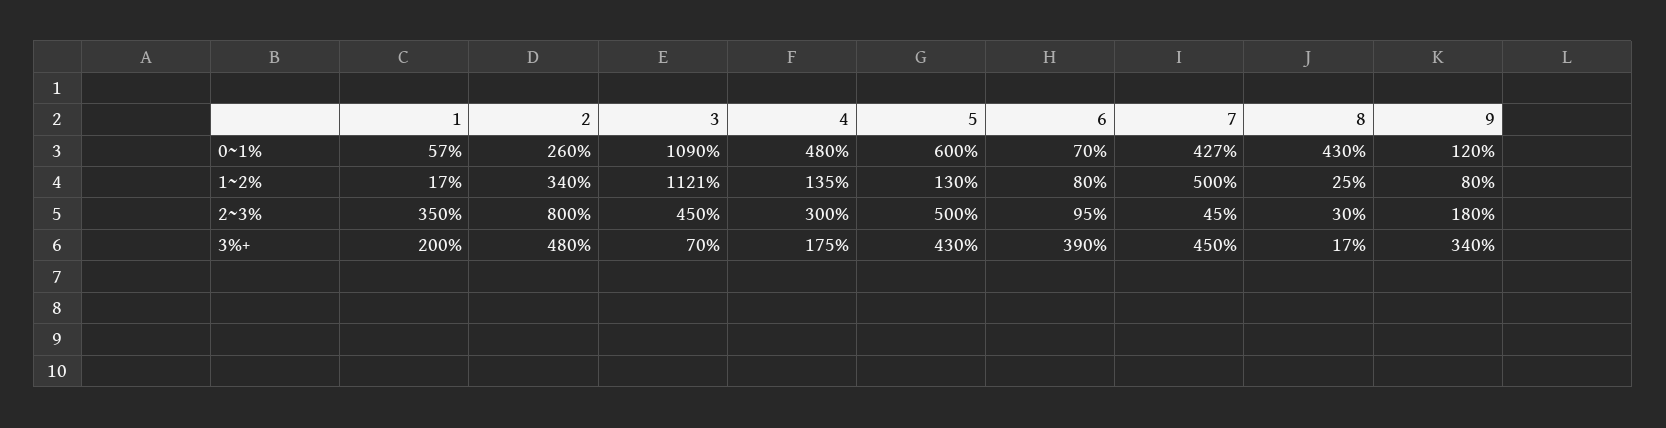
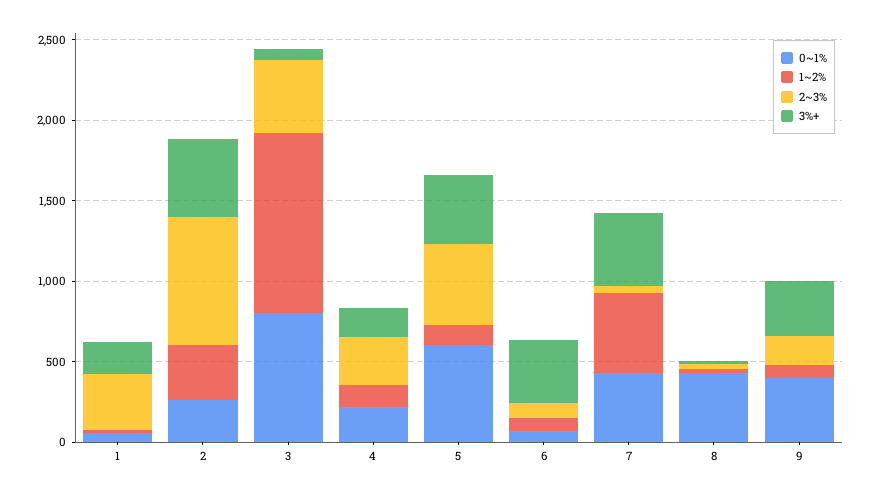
0~1%, 3: 1090 -> 800
0~1%, 4: 480 -> 200
0~1%, 9: 120 -> 400

